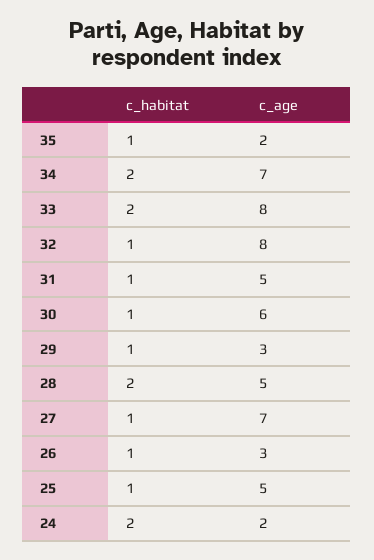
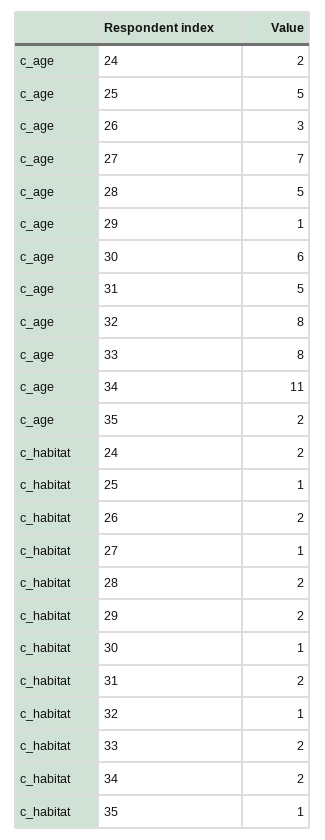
c_age, 34: 7 -> 11
c_habitat, 31: 1 -> 2
c_habitat, 29: 1 -> 2
c_age, 29: 3 -> 1
c_habitat, 26: 1 -> 2

